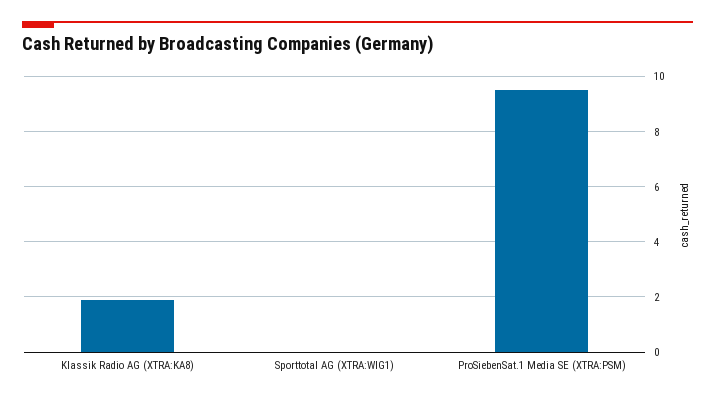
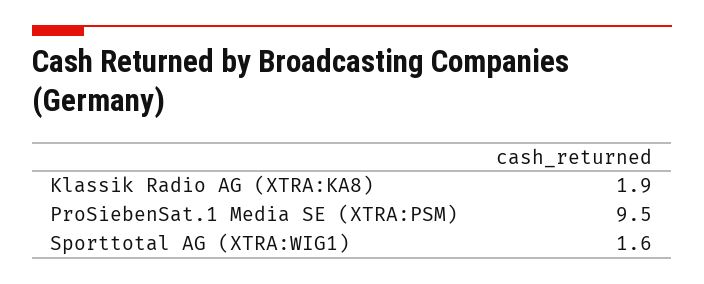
Sporttotal AG (XTRA:WIG1): 0 -> 1.6

